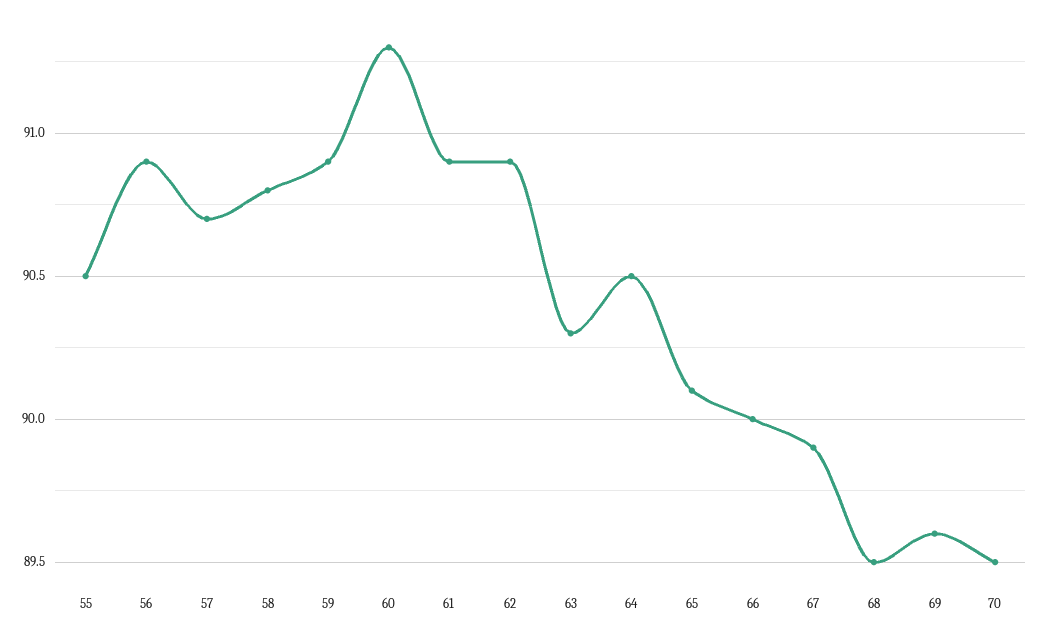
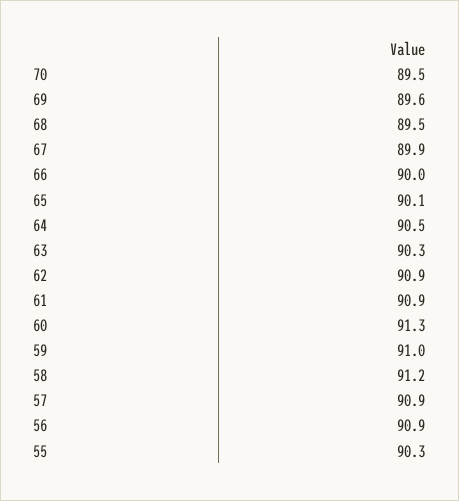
55: 90.5 -> 90.3
57: 90.7 -> 90.9
58: 90.8 -> 91.2
59: 90.9 -> 91

